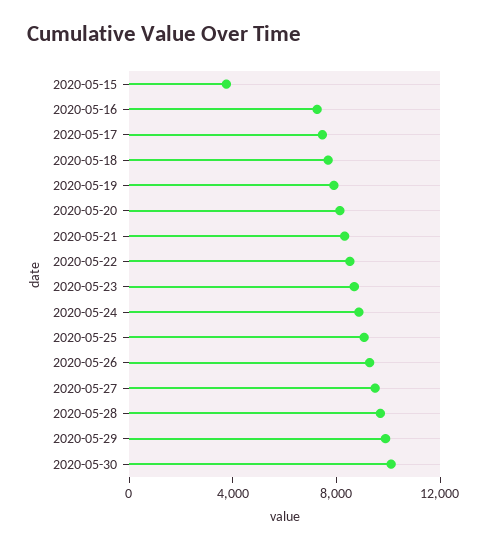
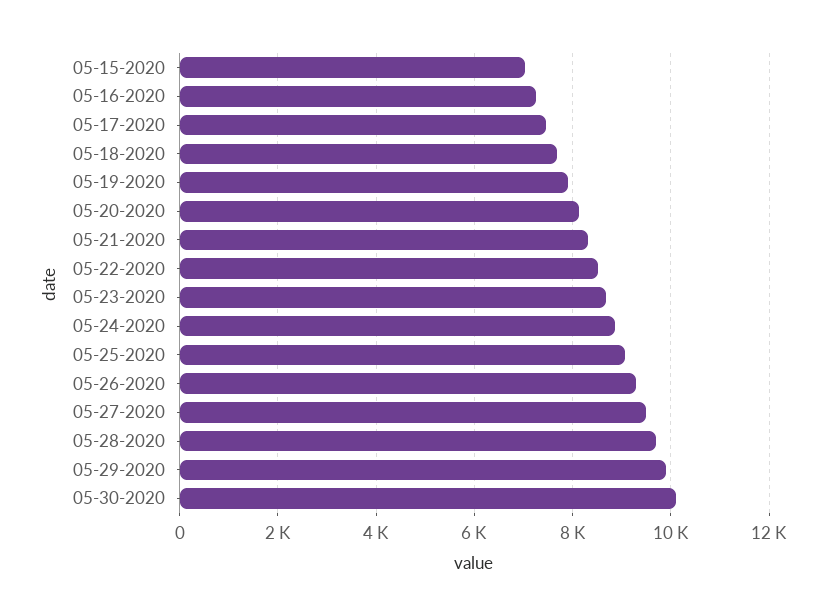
2020-05-15: 4000 -> 7000

